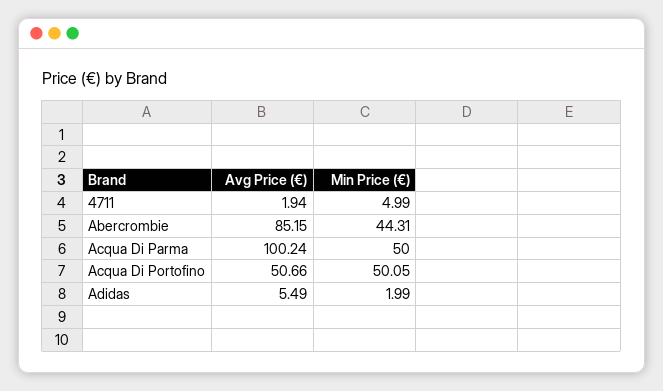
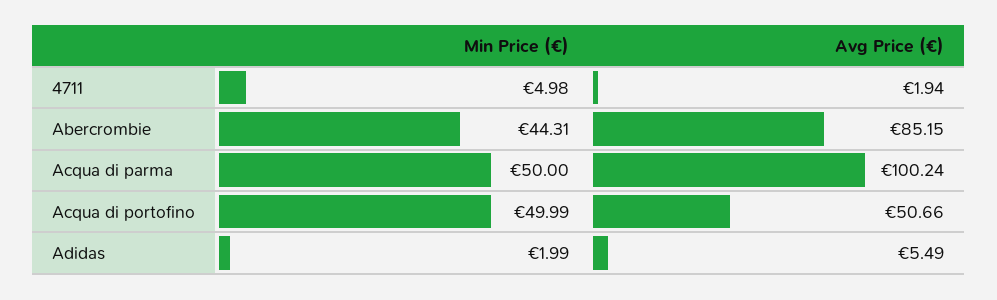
Min Price (€), 4711: 4.99 -> 4.98
Min Price (€), Acqua Di Portofino: 50.05 -> 49.99

